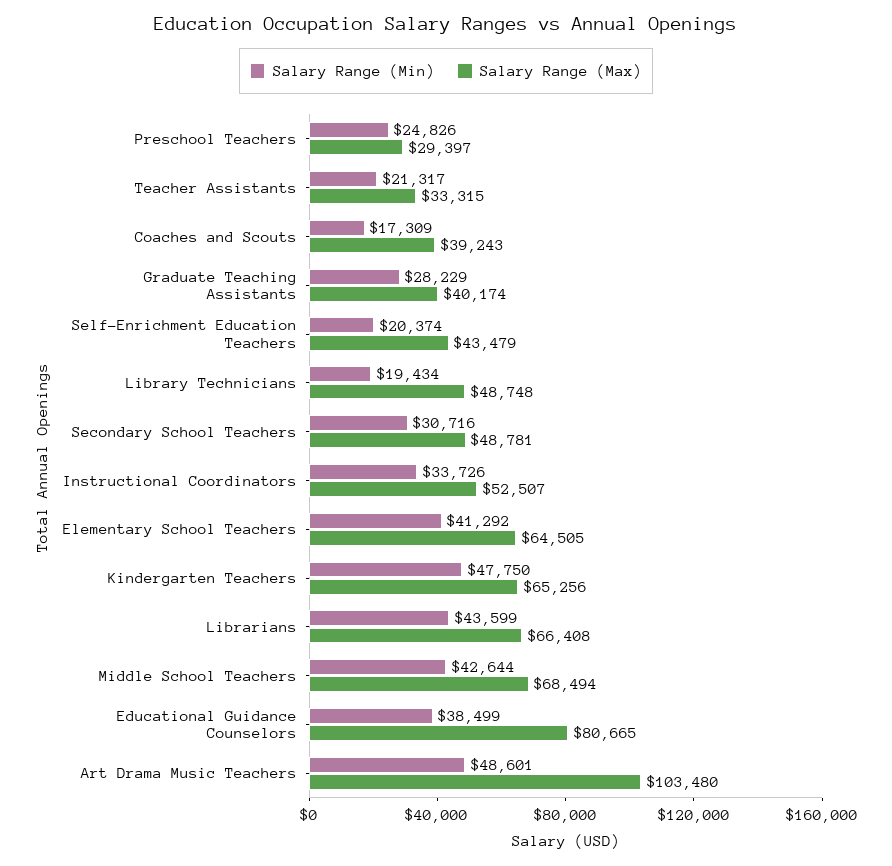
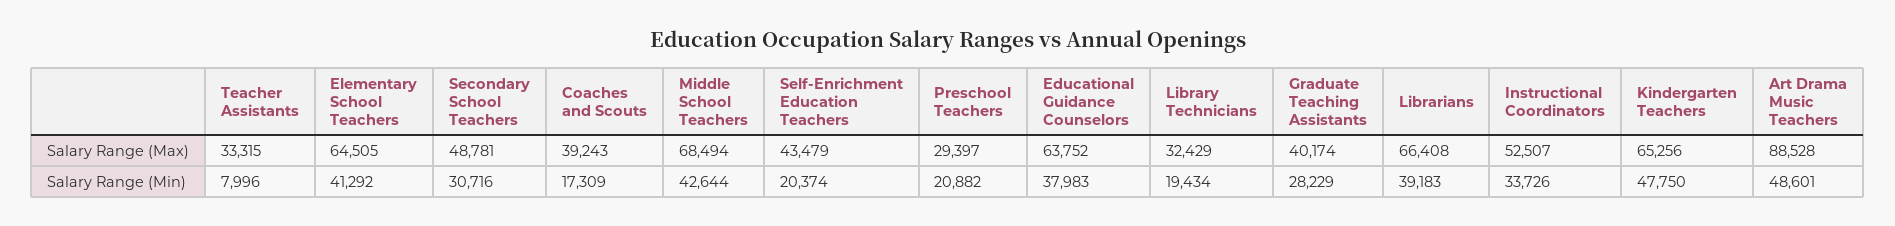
Salary Range (Min), Preschool Teachers: 24826 -> 20882
Salary Range (Min), Teacher Assistants: 21317 -> 7996
Salary Range (Max), Library Technicians: 48748 -> 32429
Salary Range (Min), Librarians: 43599 -> 39183
Salary Range (Min), Educational Guidance Counselors: 38499 -> 37983
Salary Range (Max), Educational Guidance Counselors: 80665 -> 63752
Salary Range (Max), Art Drama Music Teachers: 103480 -> 88528

